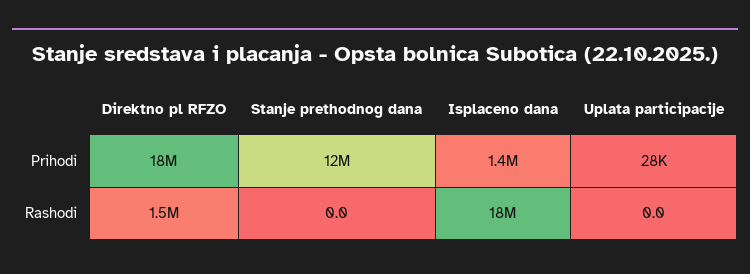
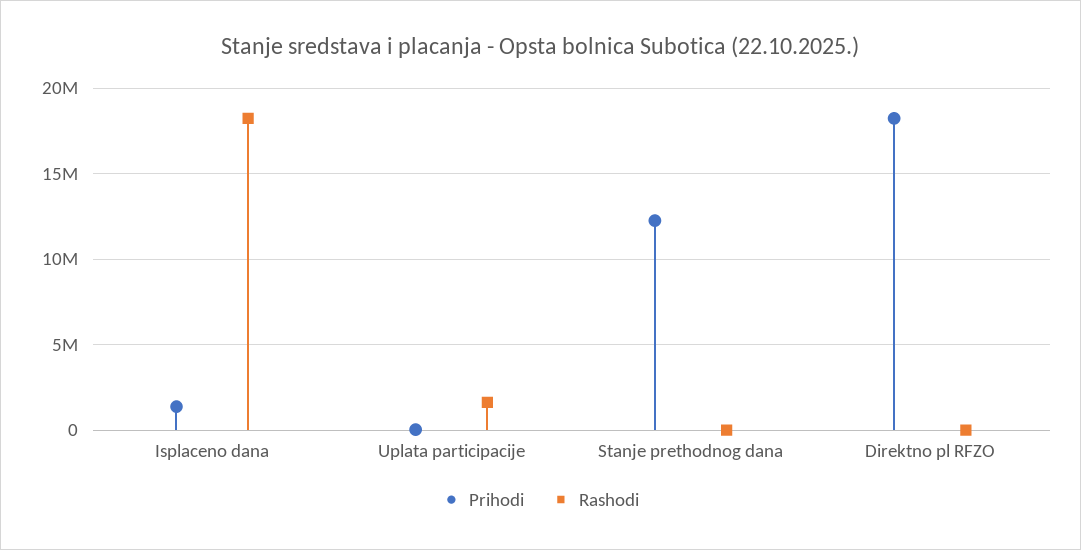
Rashodi, Direktno pl RFZO: 1500000 -> 0
Rashodi, Uplata participacije: 0 -> 1500000

